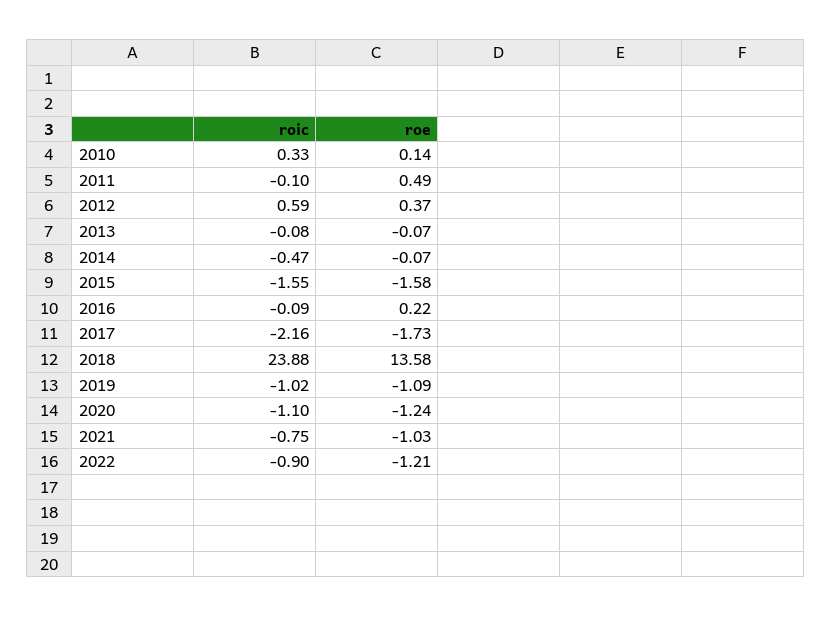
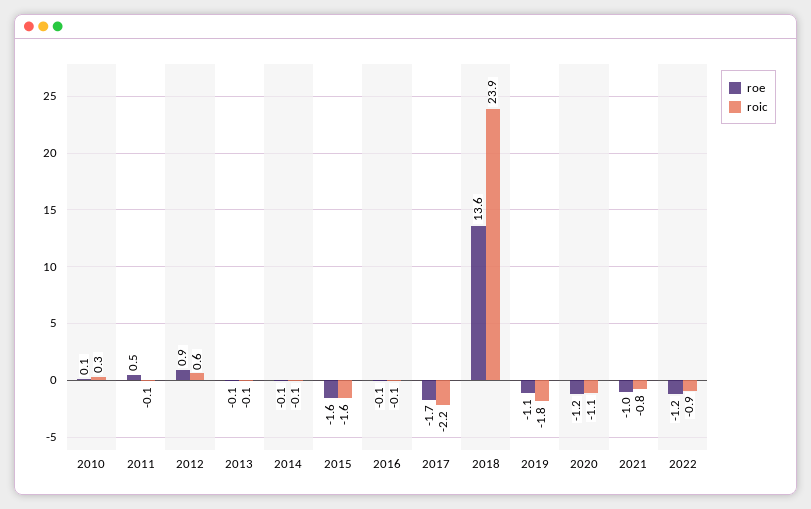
roe, 2012: 0.37 -> 0.9
roic, 2014: -0.47 -> -0.1
roe, 2016: 0.22 -> -0.1
roic, 2019: -1.02 -> -1.8

